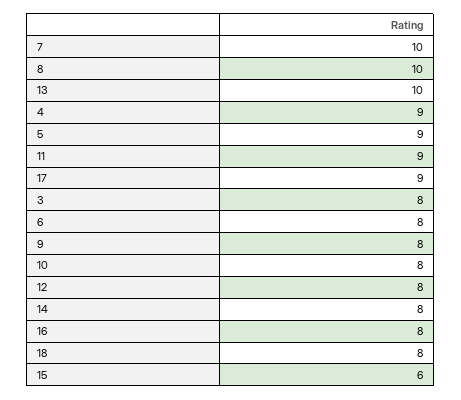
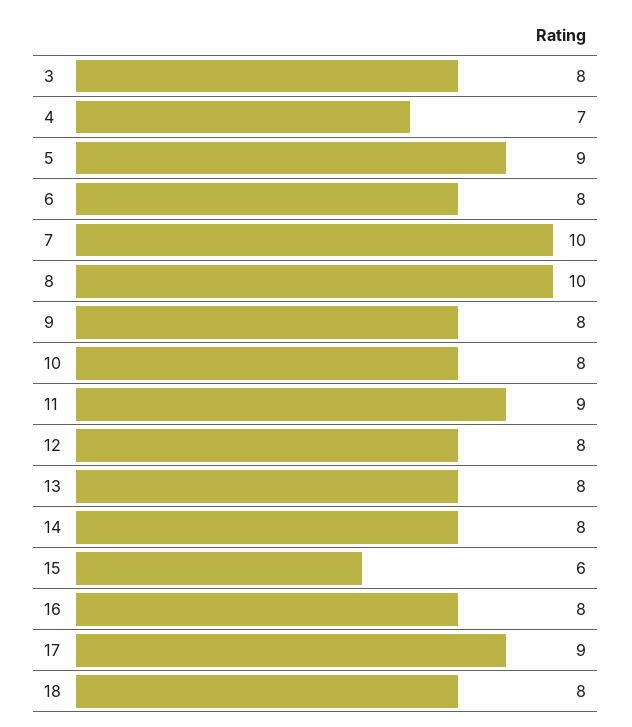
13: 10 -> 8
4: 9 -> 7

